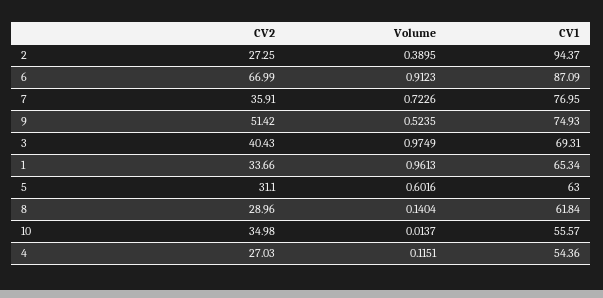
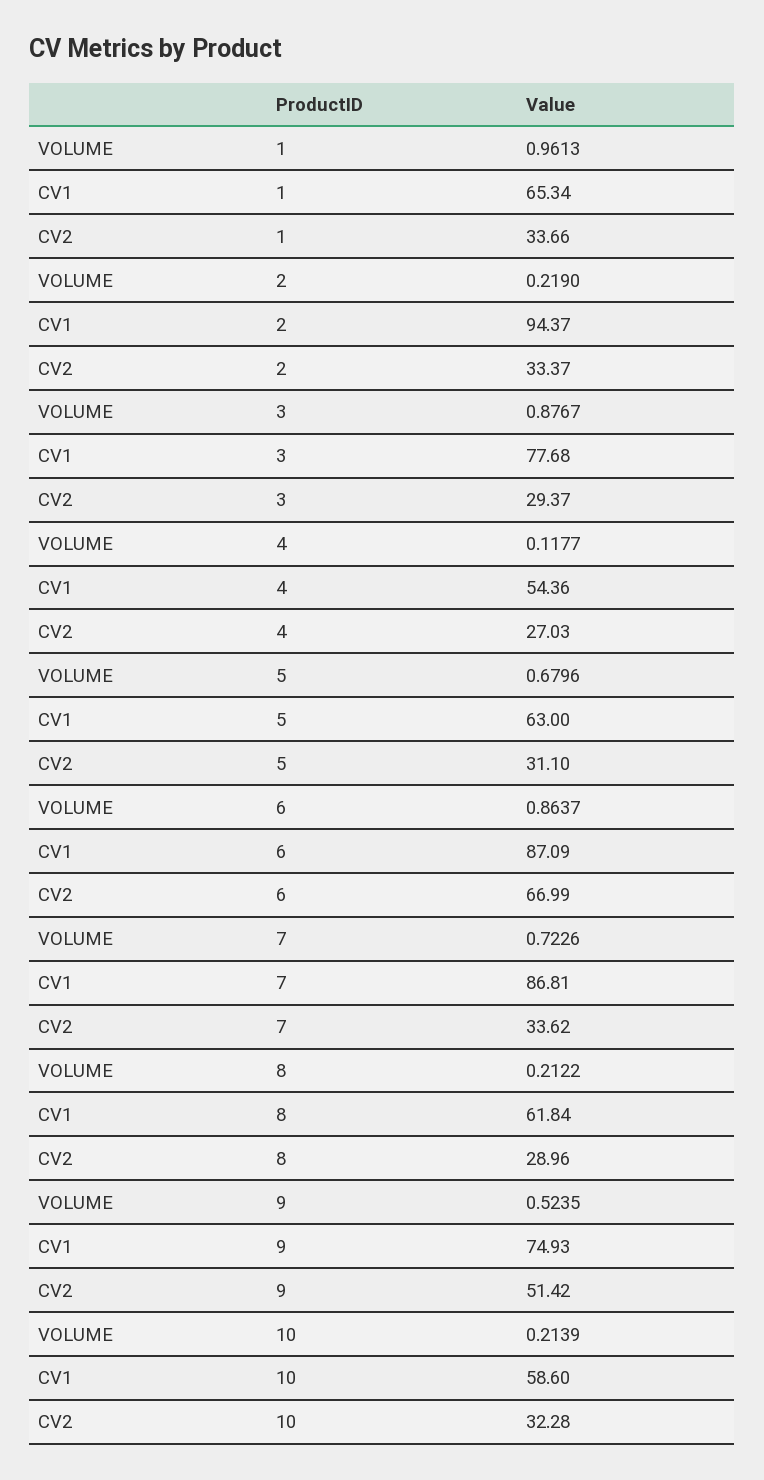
CV2, 2: 27.25 -> 33.37
Volume, 2: 0.3895 -> 0.219
Volume, 6: 0.9123 -> 0.8637
CV2, 7: 35.91 -> 33.62
CV1, 7: 76.95 -> 86.81
CV2, 3: 40.43 -> 29.37
Volume, 3: 0.9749 -> 0.8767
CV1, 3: 69.31 -> 77.68
Volume, 5: 0.6016 -> 0.6796
Volume, 8: 0.1404 -> 0.2122
CV2, 10: 34.98 -> 32.28
Volume, 10: 0.0137 -> 0.2139
CV1, 10: 55.57 -> 58.6
Volume, 4: 0.1151 -> 0.1177

